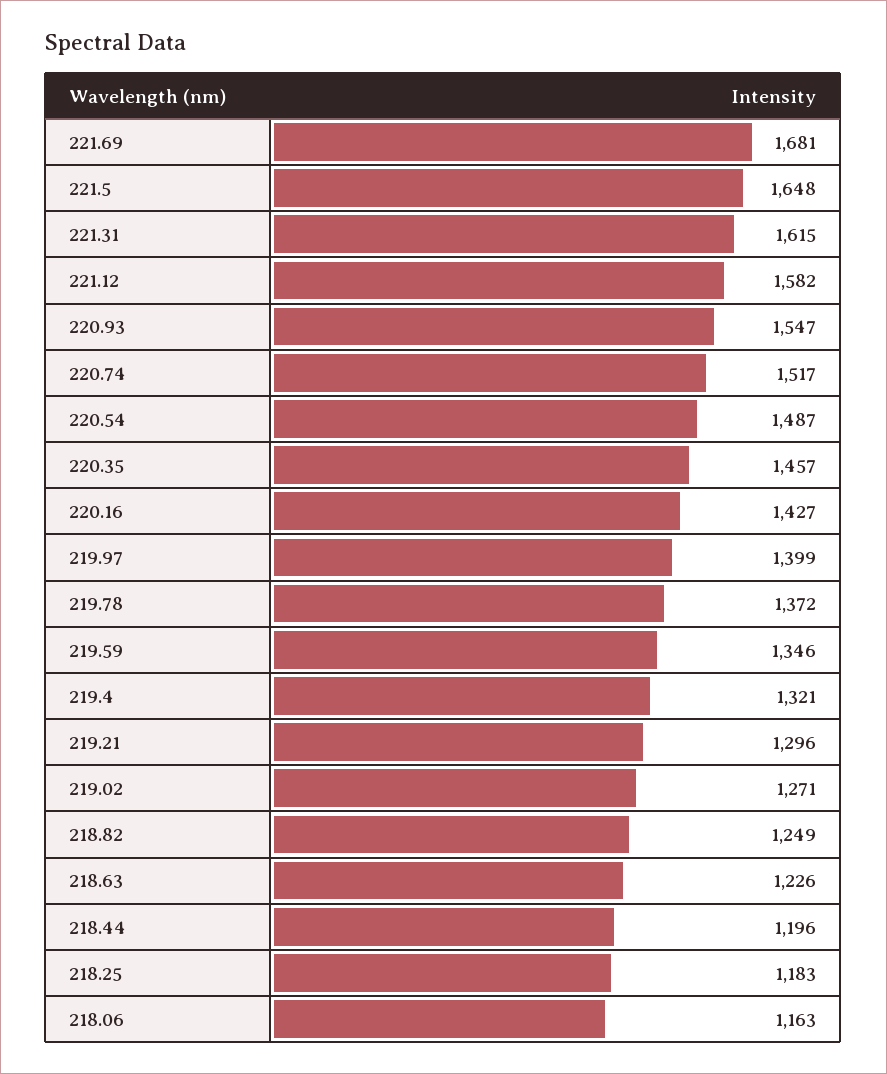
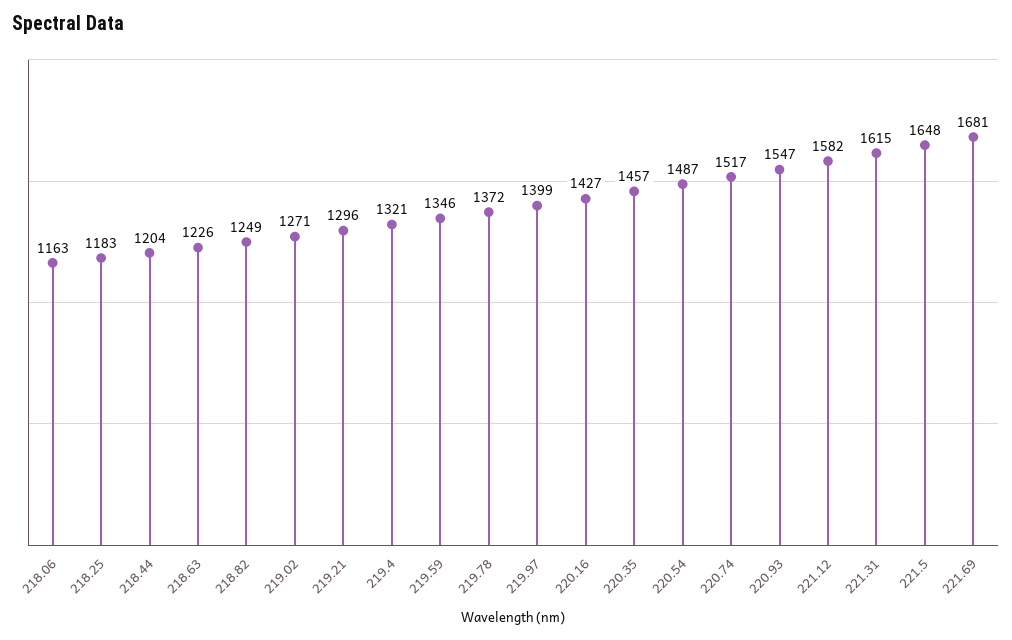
218.44: 1196 -> 1204

